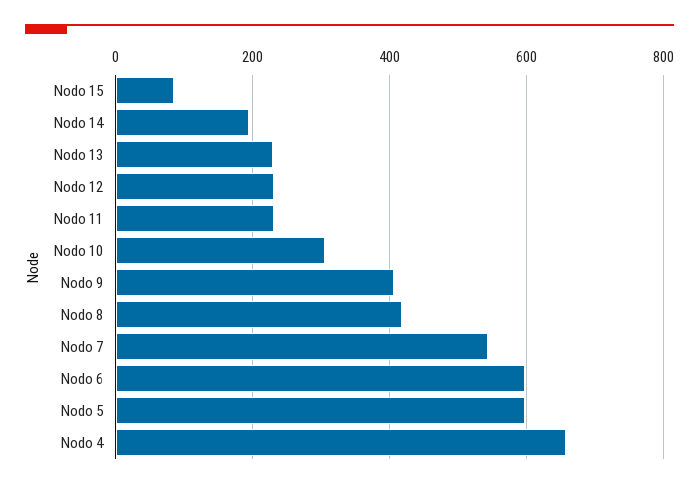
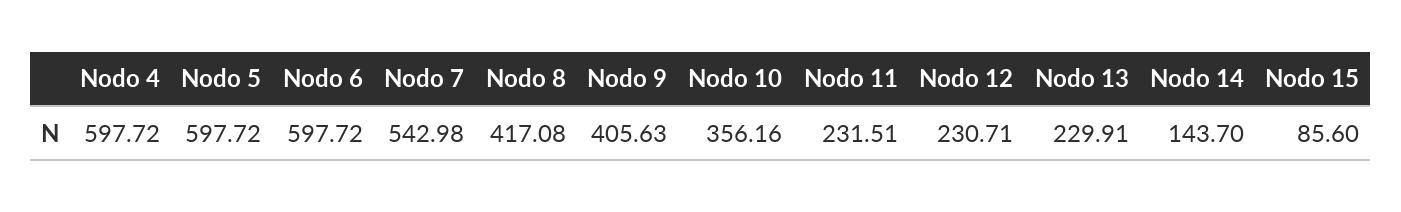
Nodo 14: 200 -> 143.7
Nodo 10: 300 -> 356.16
Nodo 4: 660 -> 597.72

